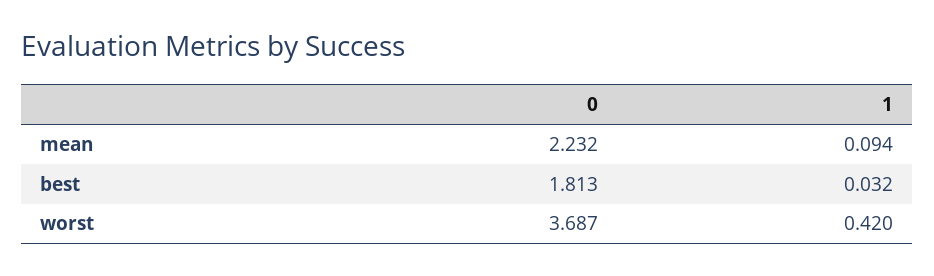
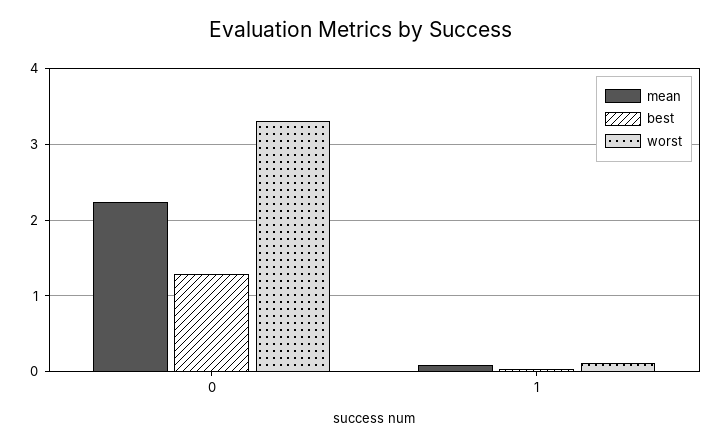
best, 0: 1.813 -> 1.3
worst, 0: 3.687 -> 3.3
worst, 1: 0.42 -> 0.1

